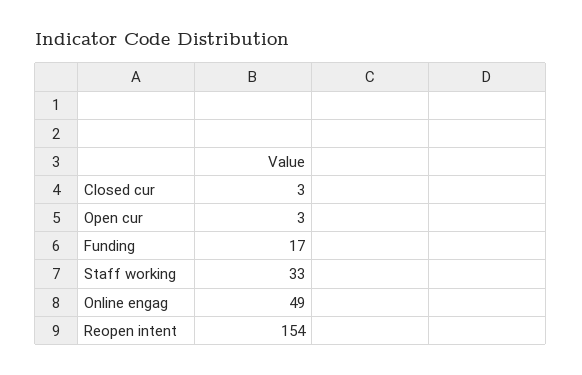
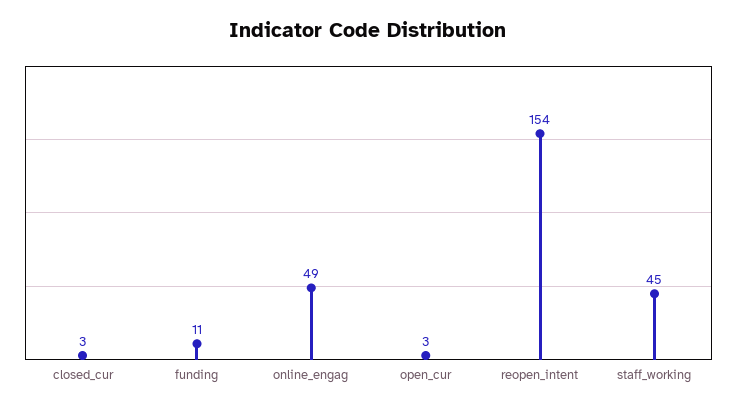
Funding: 17 -> 11
Staff working: 33 -> 45

